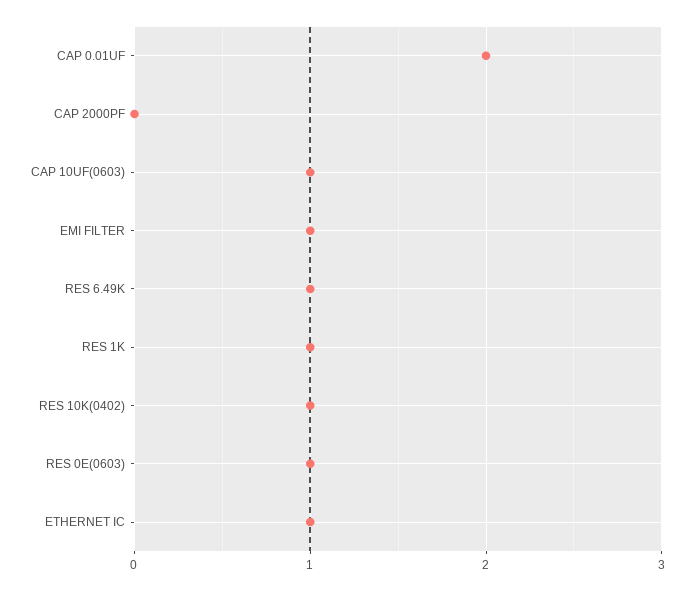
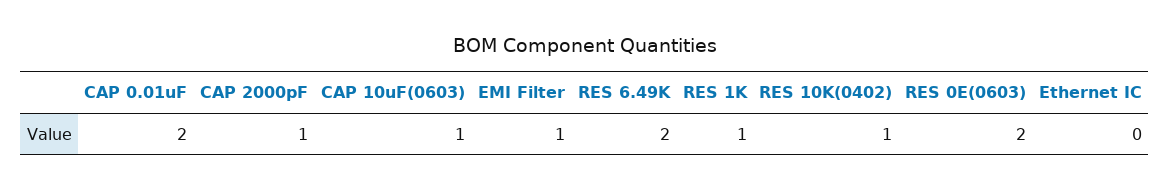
CAP 2000PF: 0 -> 1
RES 6.49K: 1 -> 2
RES 0E(0603): 1 -> 2
ETHERNET IC: 1 -> 0

